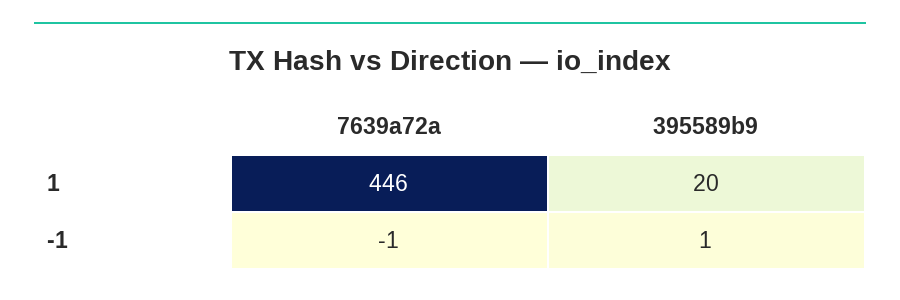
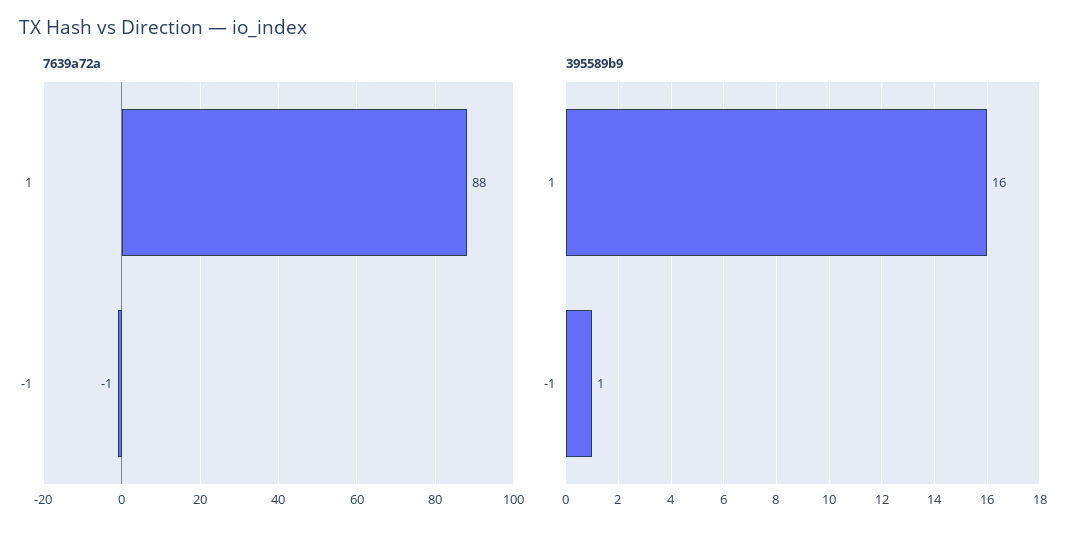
7639a72a, 1: 446 -> 88
395589b9, 1: 20 -> 16

